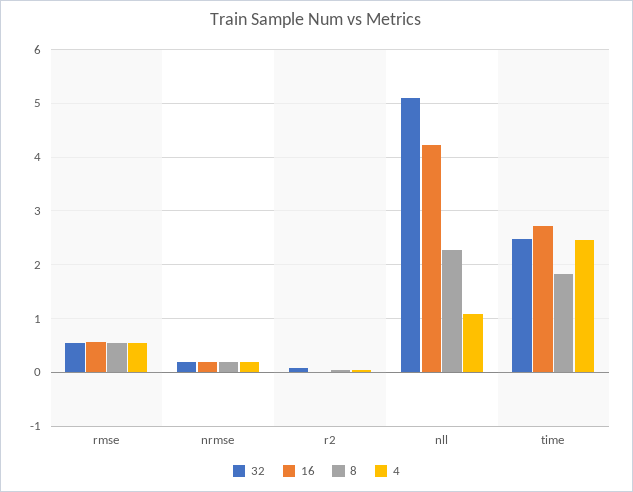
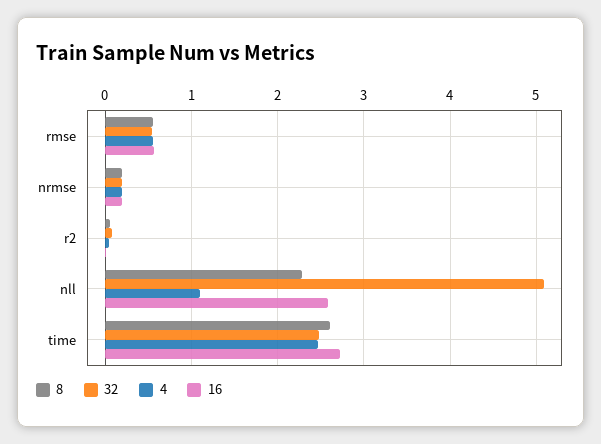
16, nll: 4.2 -> 2.6
8, time: 1.8 -> 2.6

